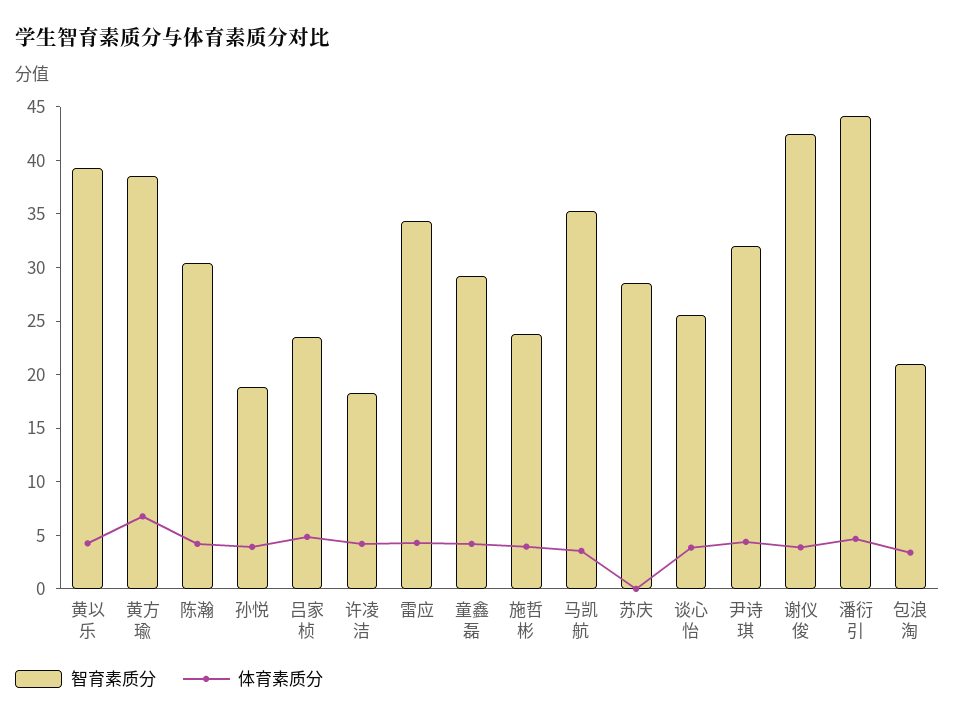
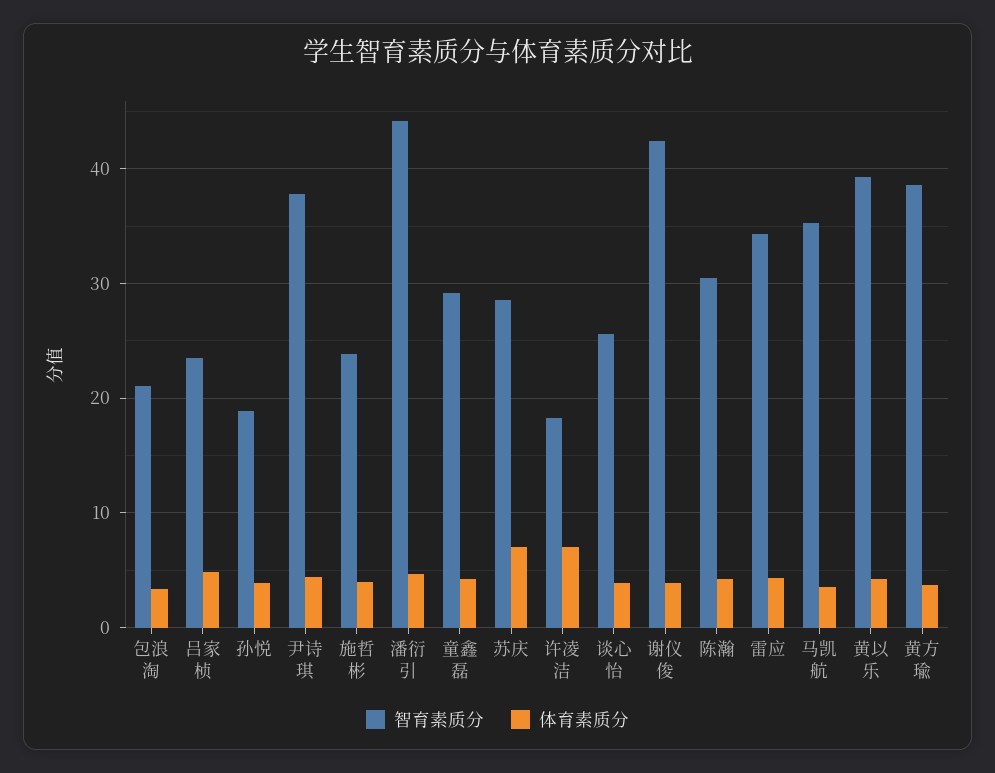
体育素质分, 黄方瑜: 7 -> 4
体育素质分, 许凌洁: 4 -> 7
体育素质分, 苏庆: 0 -> 7
智育素质分, 尹诗琪: 32 -> 38

